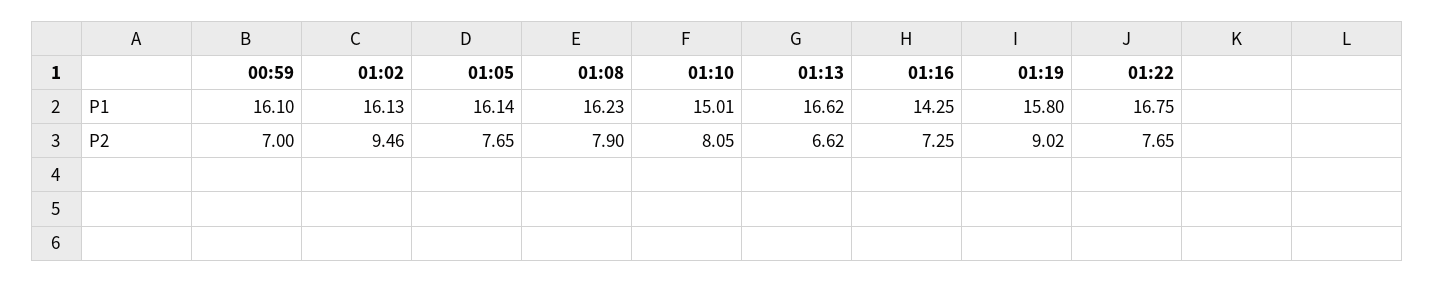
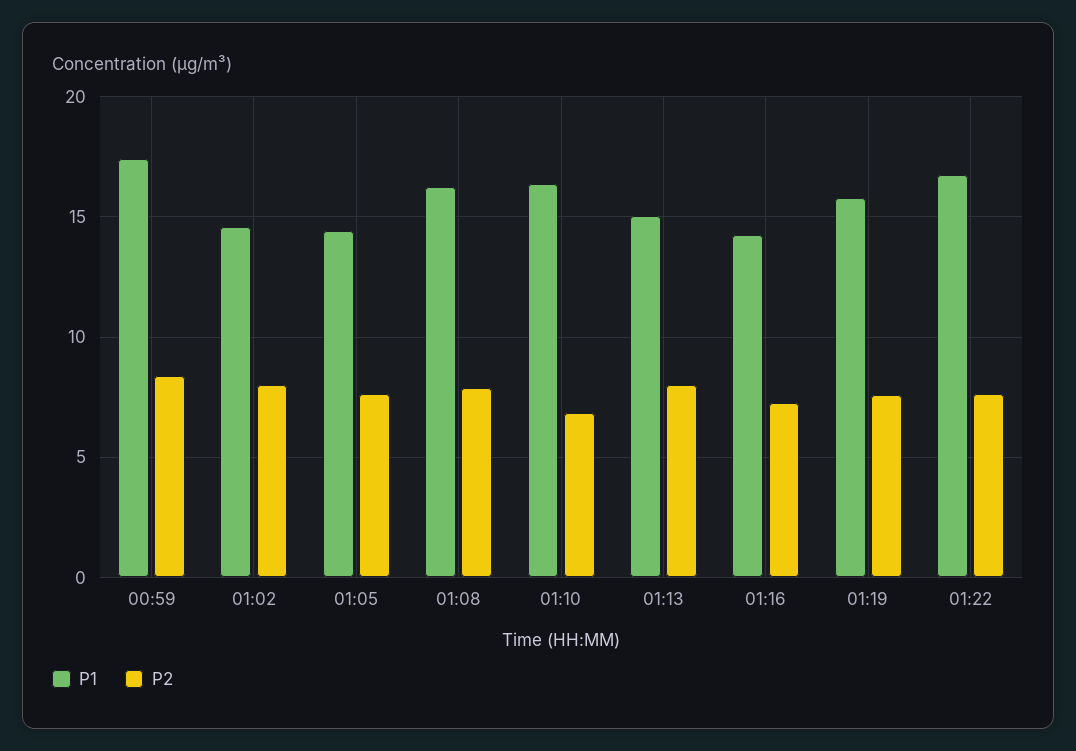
P1, 00:59: 16.1 -> 17.5
P1, 01:02: 16.13 -> 14.5
P1, 01:05: 16.14 -> 14.5
P1, 01:10: 15.01 -> 16.5
P1, 01:13: 16.62 -> 15
P2, 00:59: 7 -> 8.5
P2, 01:02: 9.46 -> 8
P2, 01:10: 8.05 -> 7
P2, 01:13: 6.62 -> 8
P2, 01:19: 9.02 -> 7.5

